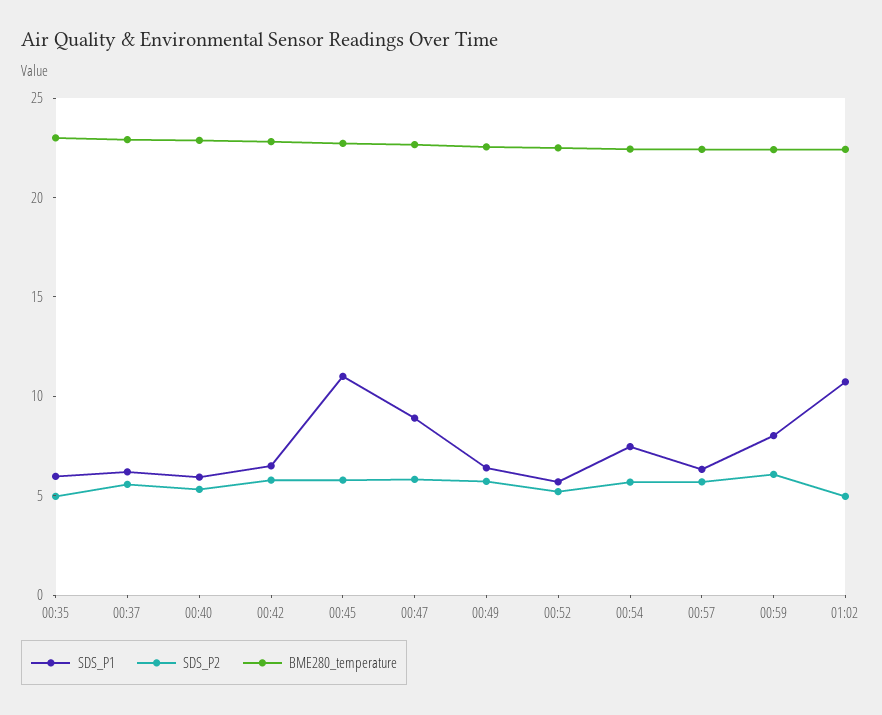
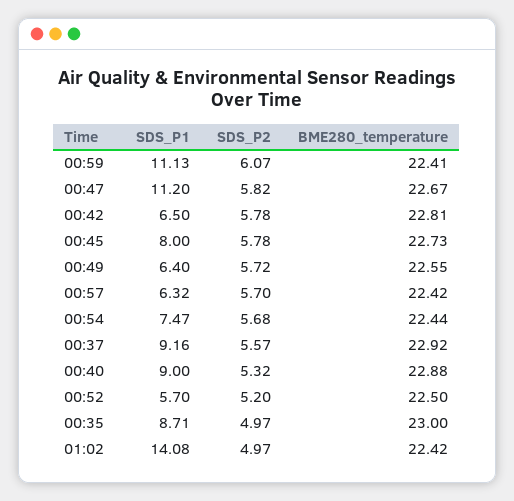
SDS_P1, 00:35: 6 -> 8.71
SDS_P1, 00:37: 6 -> 9.16
SDS_P1, 00:40: 6 -> 9
SDS_P1, 00:45: 11 -> 8
SDS_P1, 00:47: 9 -> 11.2
SDS_P1, 00:59: 8 -> 11.13
SDS_P1, 01:02: 11 -> 14.08

